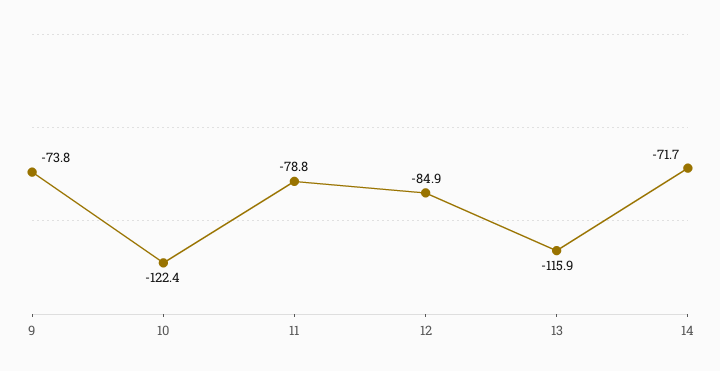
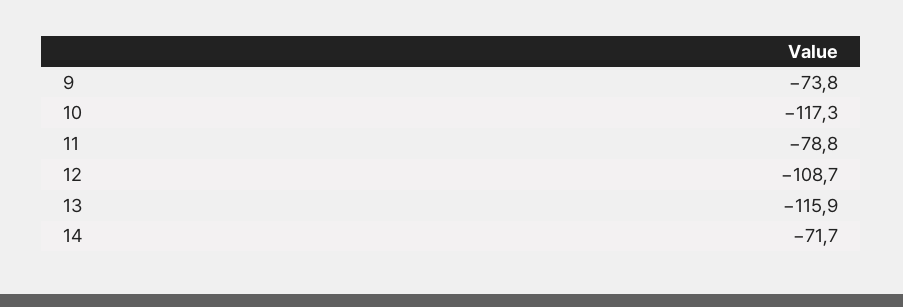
10: -122.4 -> -117.3
12: -84.9 -> -108.7

